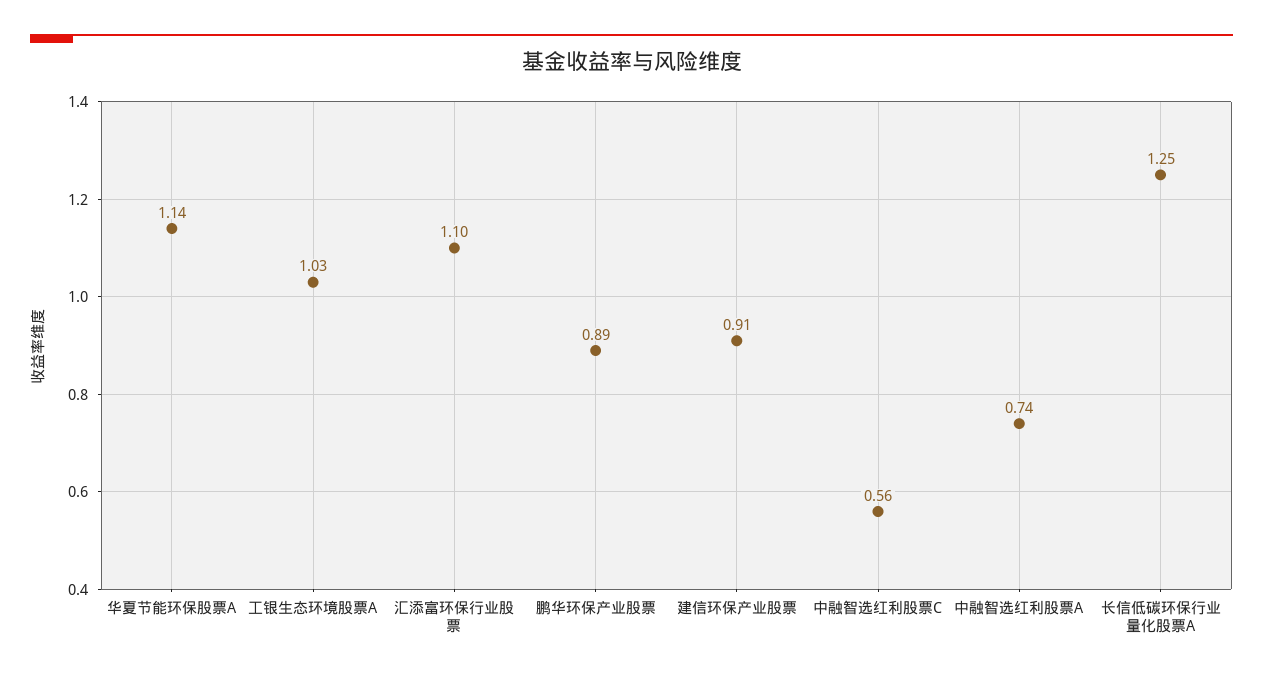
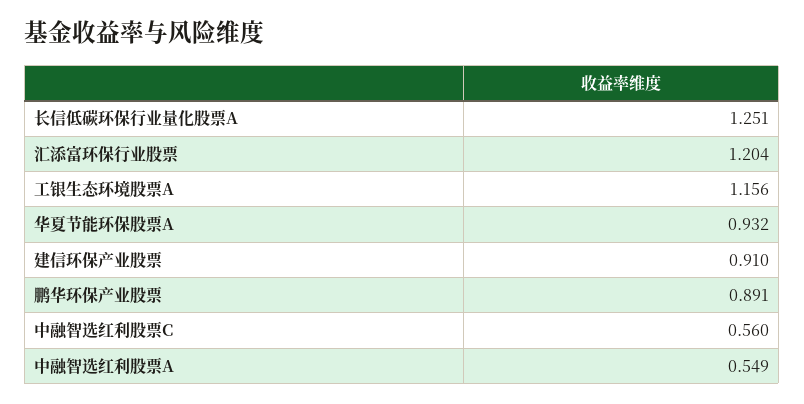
华夏节能环保股票A: 1.14 -> 0.932
工银生态环境股票A: 1.03 -> 1.156
汇添富环保行业股票: 1.1 -> 1.204
中融智选红利股票A: 0.74 -> 0.549

